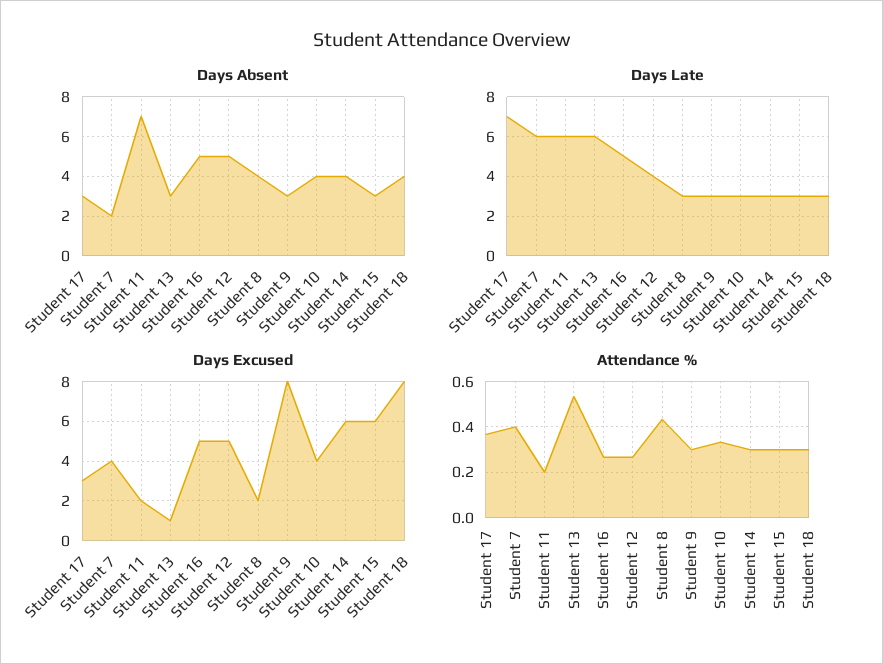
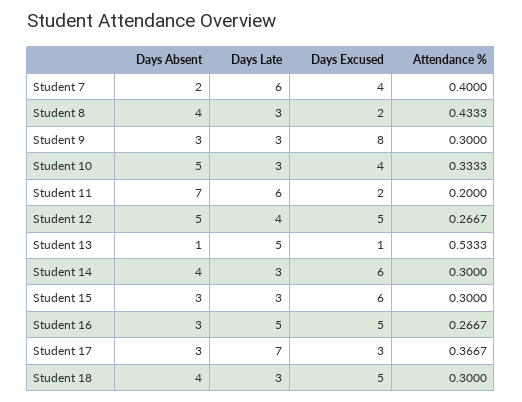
Days Absent, Student 13: 3 -> 1
Days Absent, Student 16: 5 -> 3
Days Absent, Student 10: 4 -> 5
Days Late, Student 13: 6 -> 5
Days Excused, Student 18: 8 -> 5

